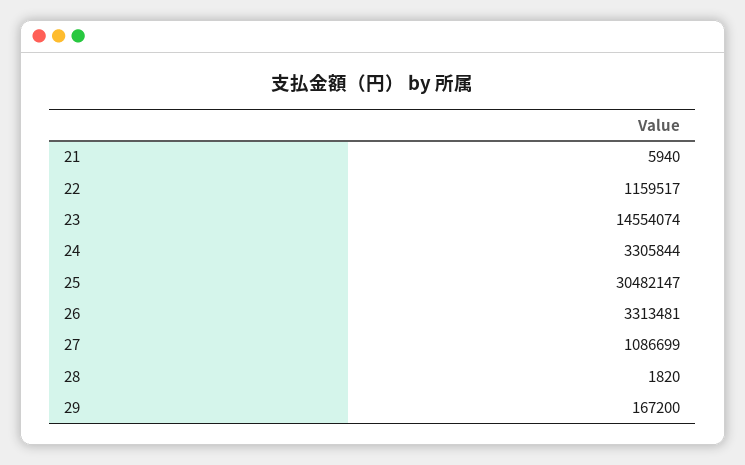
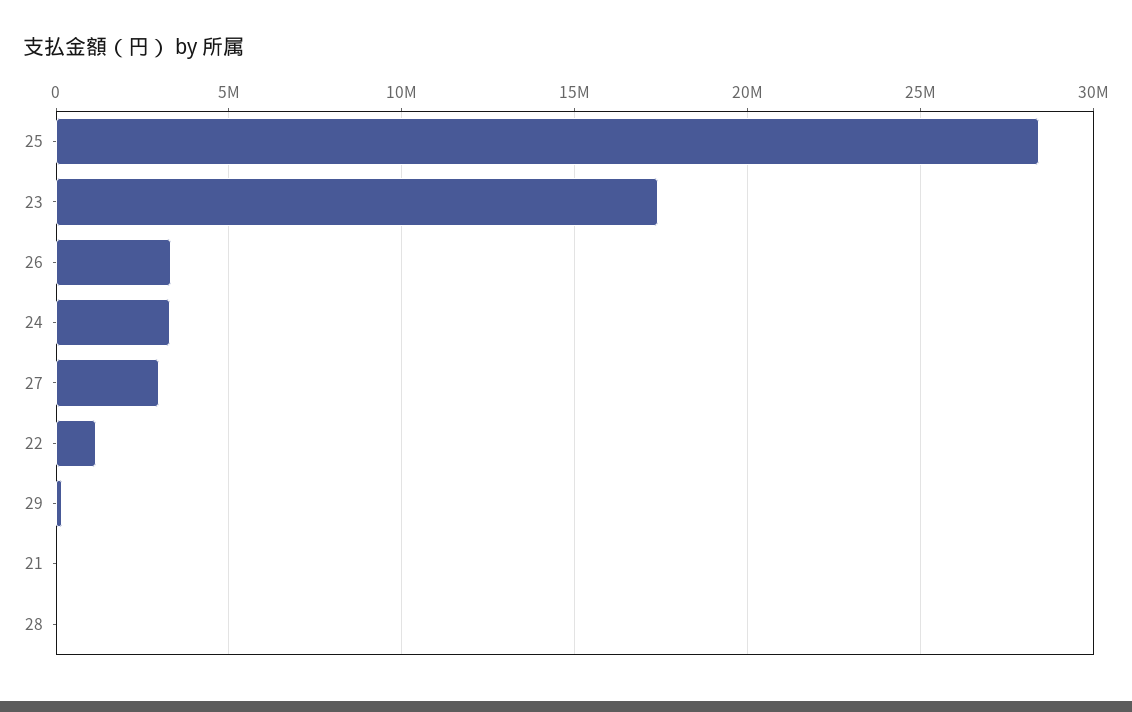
23: 14554074 -> 17500000
25: 30482147 -> 28500000
27: 1086699 -> 3000000

